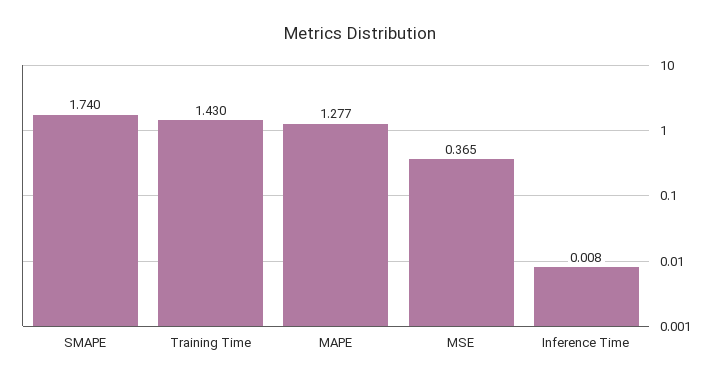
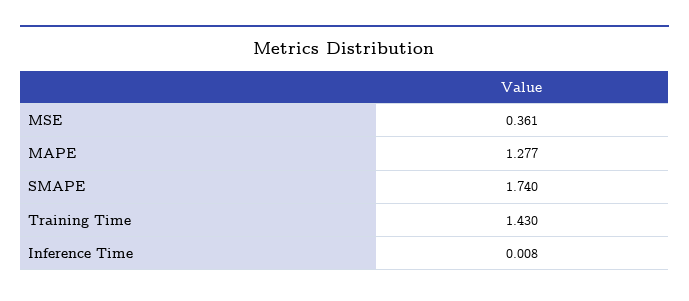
MSE: 0.365 -> 0.361

